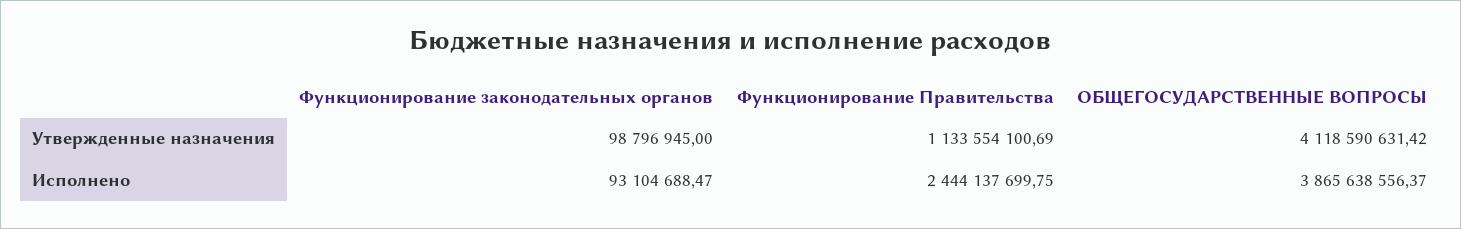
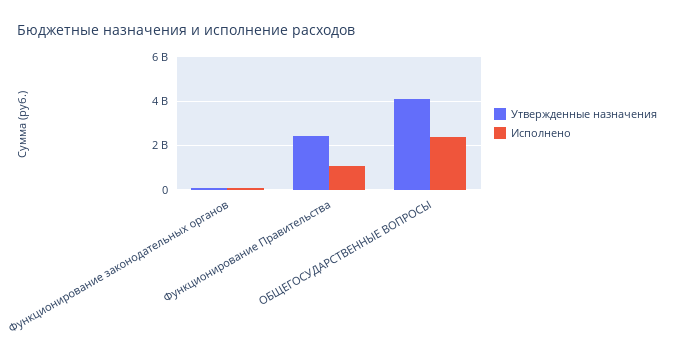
Утвержденные назначения, Функционирование Правительства: 1133554100.69 -> 2500000000
Исполнено, Функционирование Правительства: 2444137699.75 -> 1000000000
Исполнено, ОБЩЕГОСУДАРСТВЕННЫЕ ВОПРОСЫ: 3865638556.37 -> 2500000000

